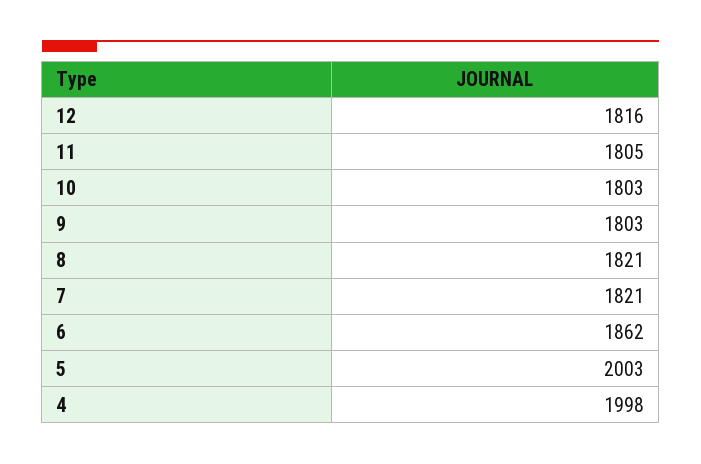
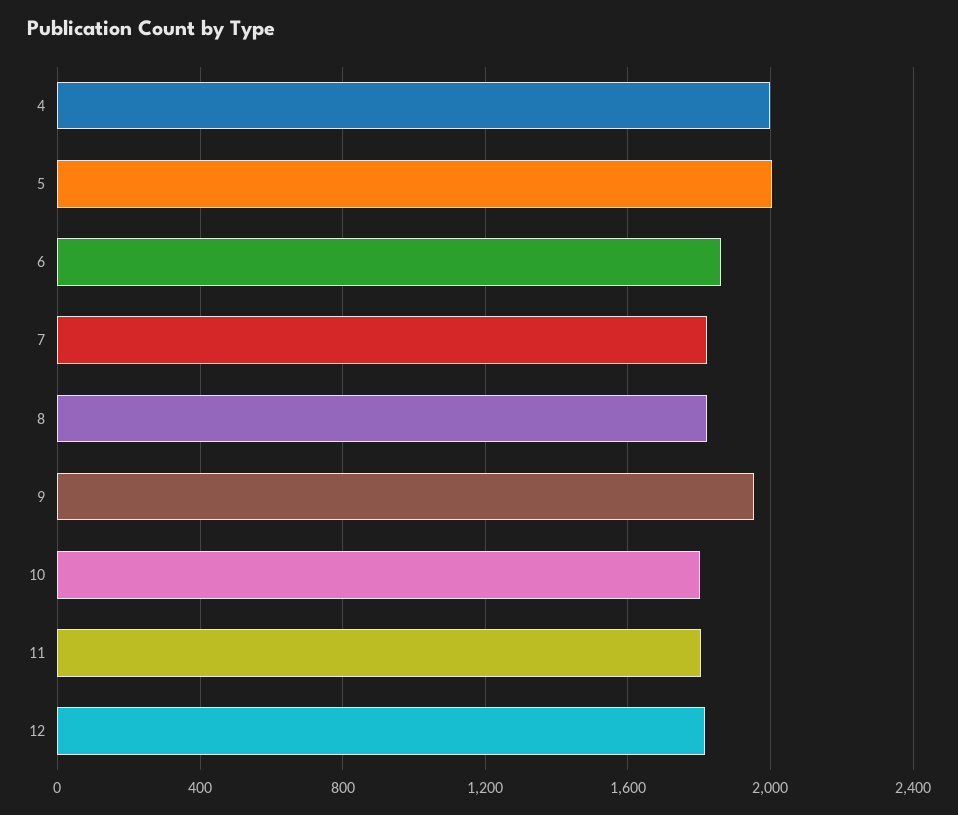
9: 1803 -> 1950

